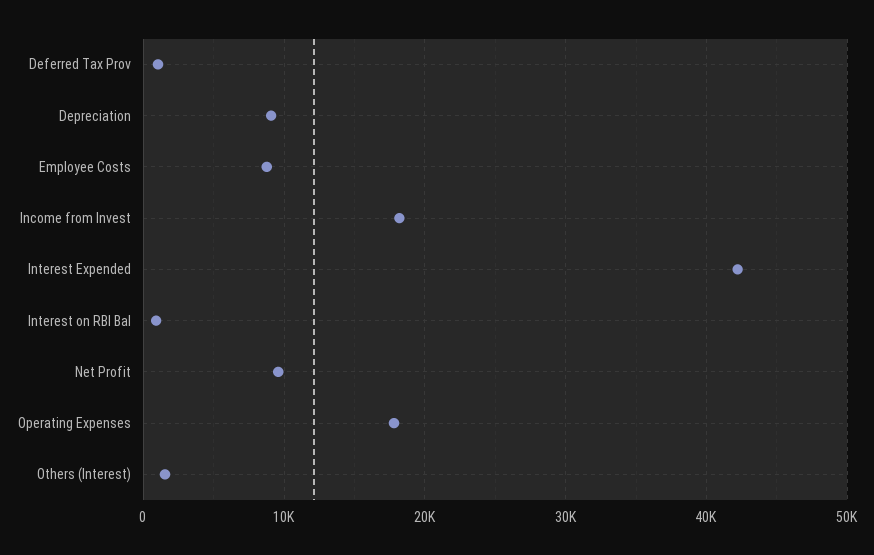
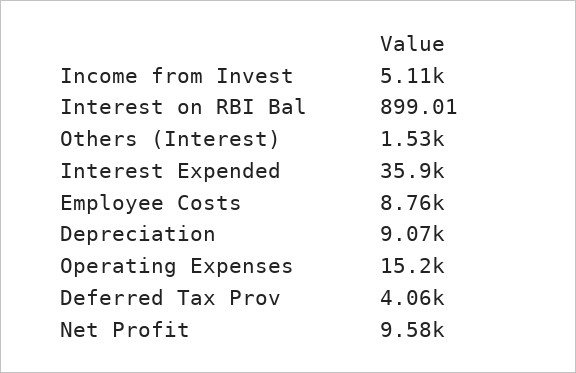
Deferred Tax Prov: 1000 -> 4060
Income from Invest: 18000 -> 5110
Interest Expended: 42000 -> 35900
Operating Expenses: 18000 -> 15200

